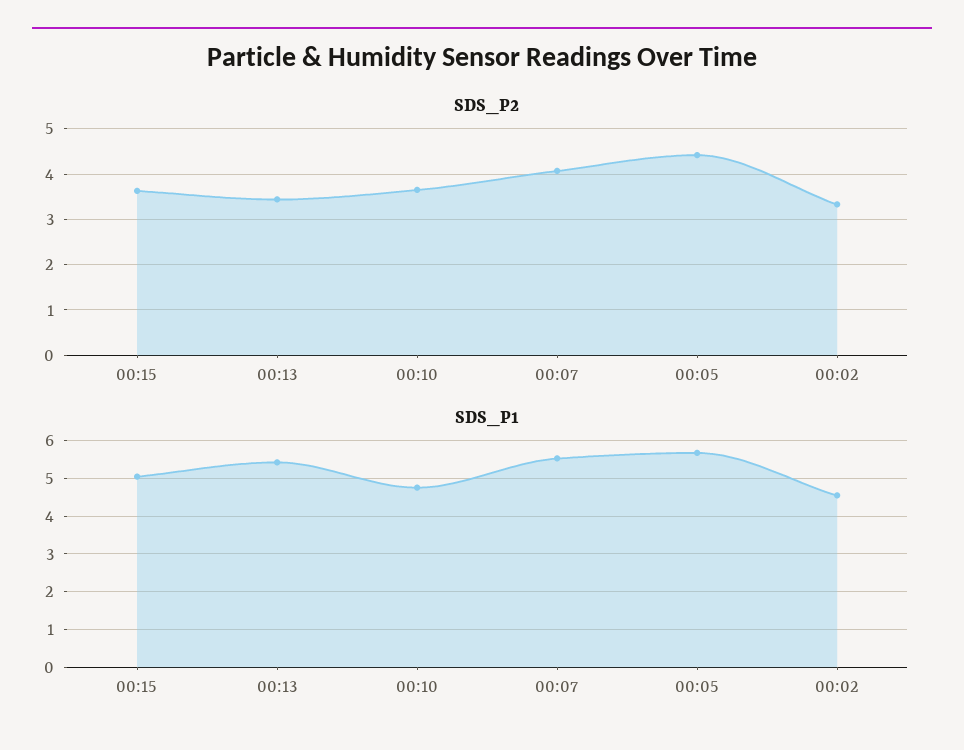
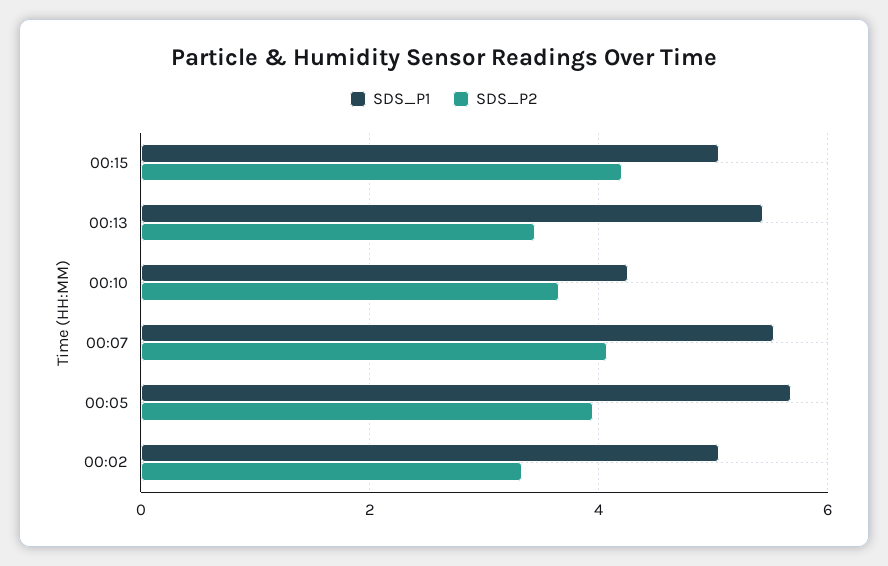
SDS_P2, 00:15: 3.6 -> 4.2
SDS_P2, 00:05: 4.4 -> 4
SDS_P1, 00:10: 4.8 -> 4.2
SDS_P1, 00:02: 4.6 -> 5

